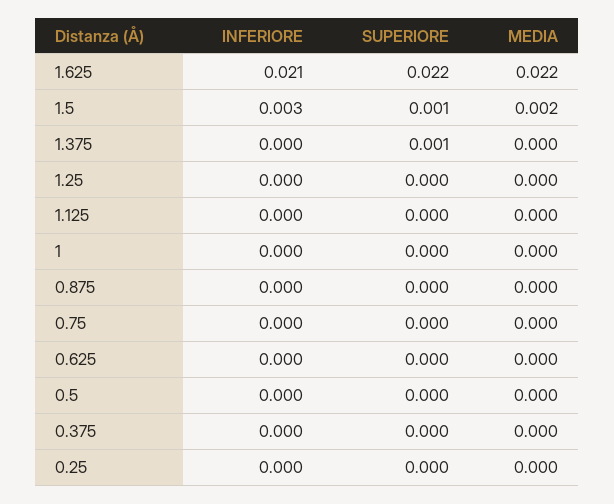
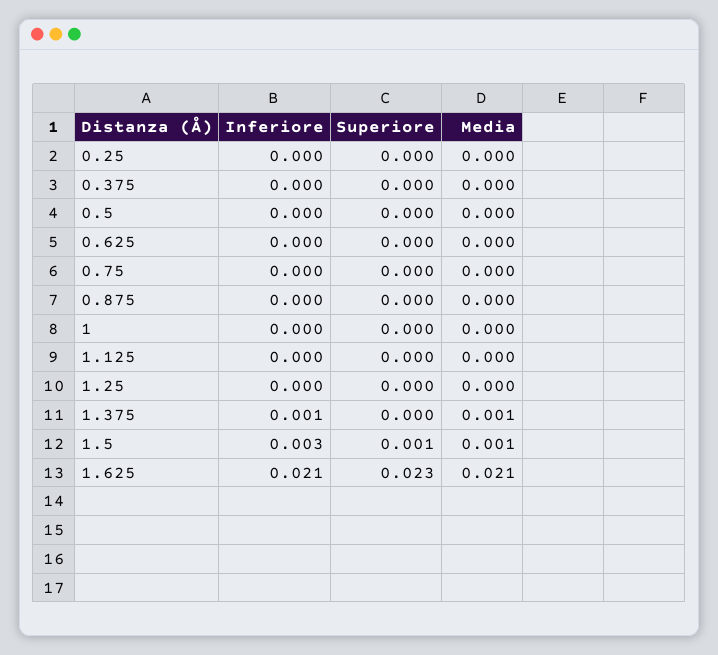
SUPERIORE, 1.625: 0.022 -> 0.023
MEDIA, 1.625: 0.022 -> 0.021
MEDIA, 1.5: 0.002 -> 0.001
INFERIORE, 1.375: 0 -> 0.001
SUPERIORE, 1.375: 0.001 -> 0
MEDIA, 1.375: 0 -> 0.001

